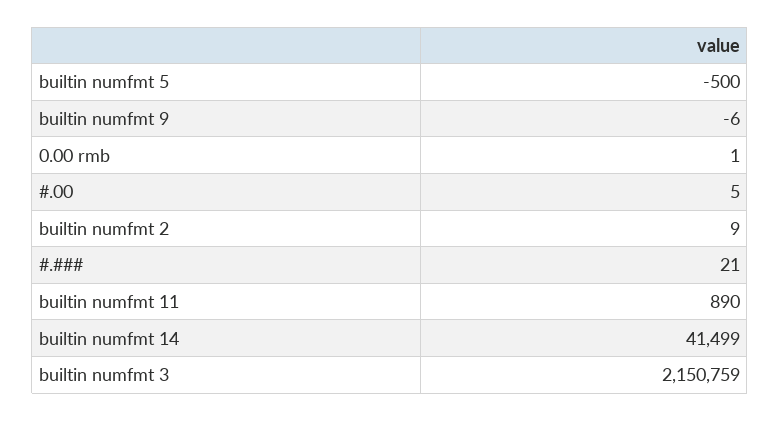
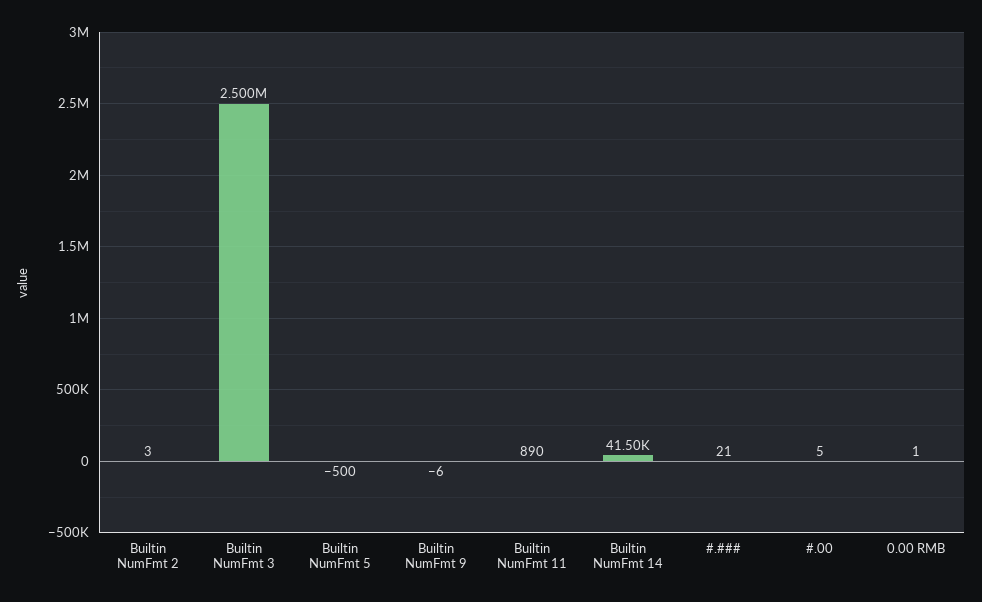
builtin numfmt 2: 9 -> 3
builtin numfmt 3: 2150759 -> 2500000

